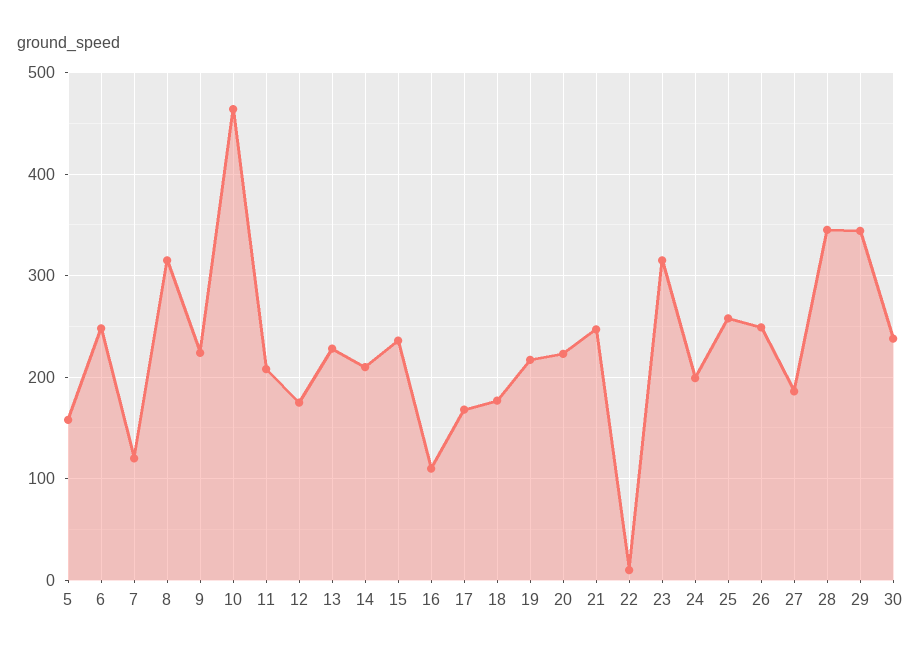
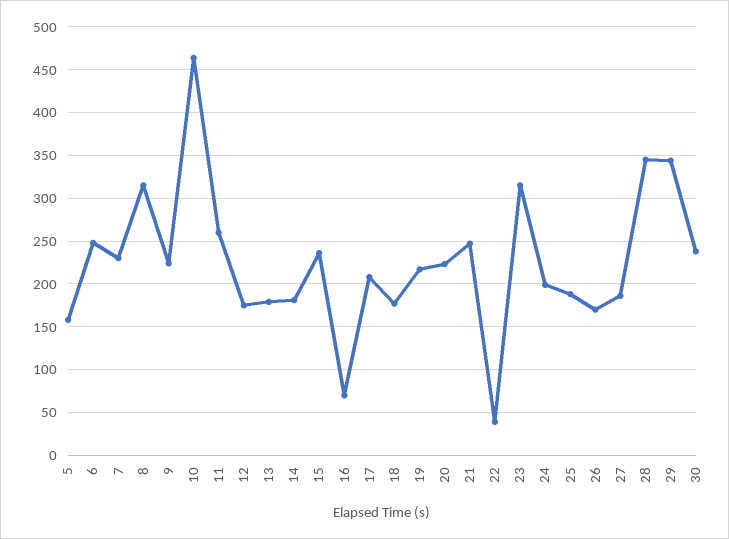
7: 120 -> 230
11: 210 -> 260
13: 230 -> 180
14: 210 -> 180
16: 110 -> 70
17: 170 -> 210
22: 10 -> 40
25: 260 -> 190
26: 250 -> 170

